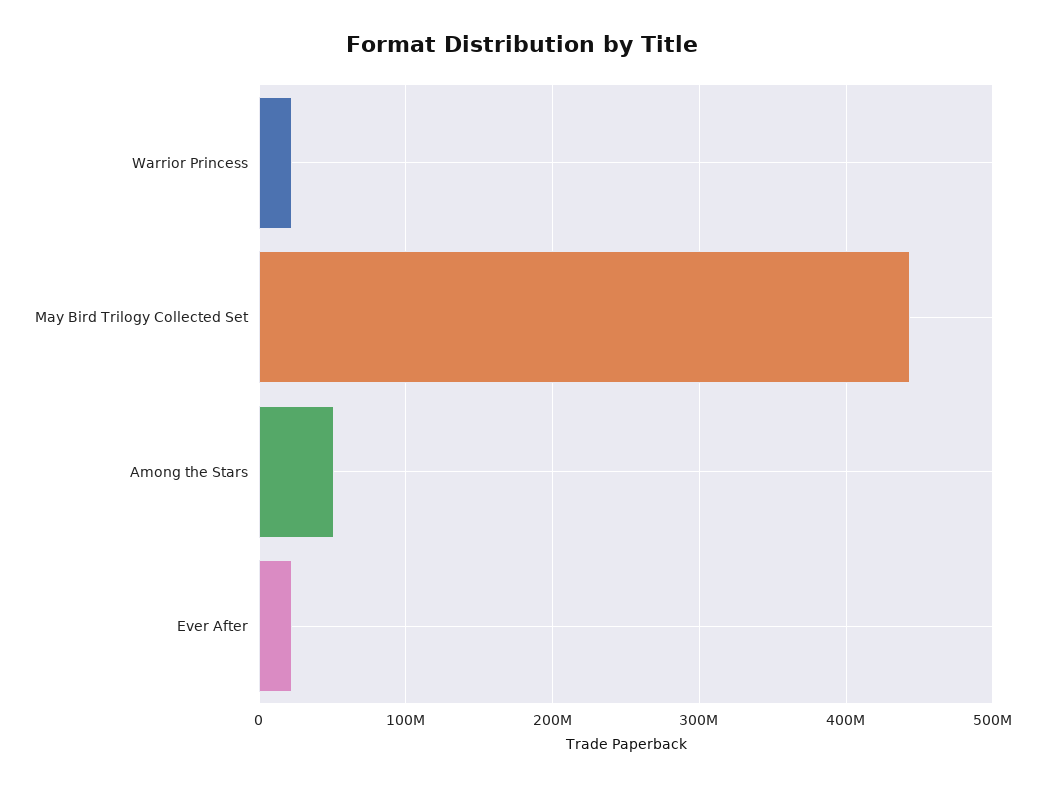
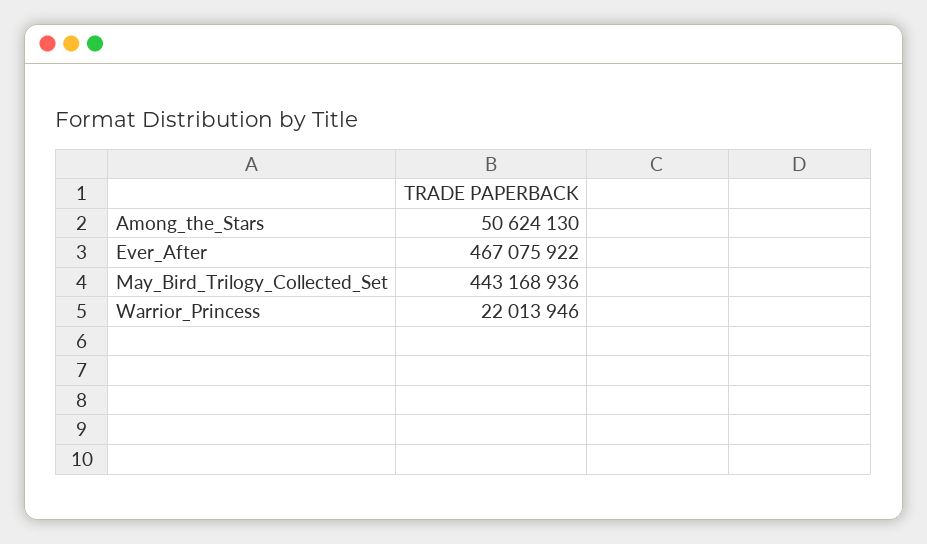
Ever After: 20000000 -> 467075922

